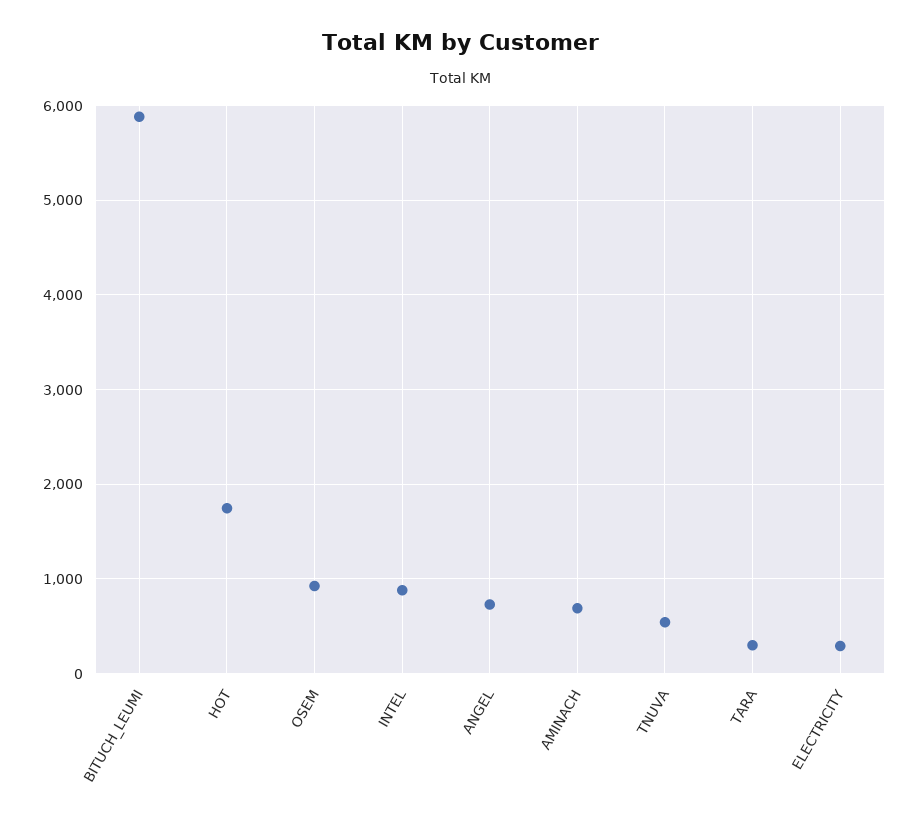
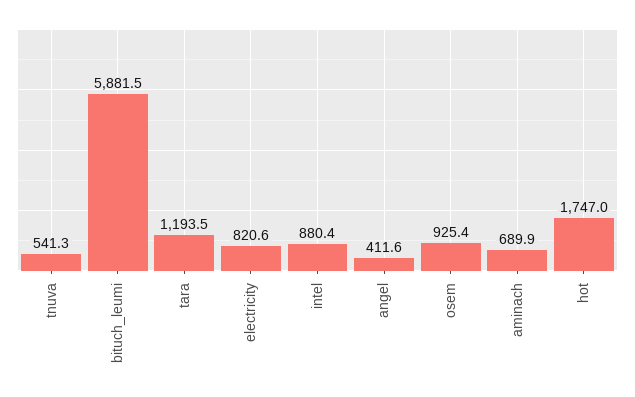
ANGEL: 700 -> 411.6
TARA: 300 -> 1193.5
ELECTRICITY: 300 -> 820.6

